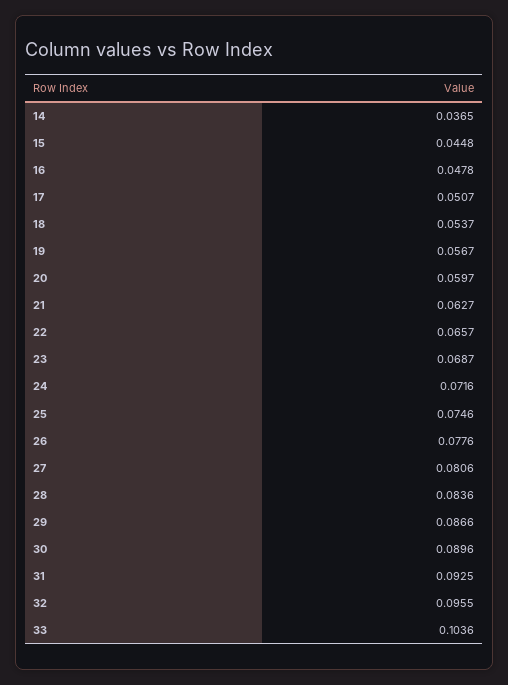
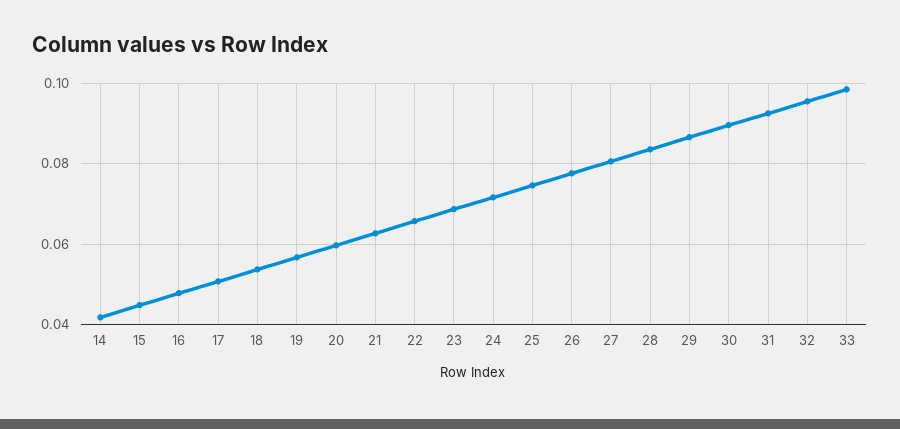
14: 0.0365 -> 0.042
33: 0.1036 -> 0.098

